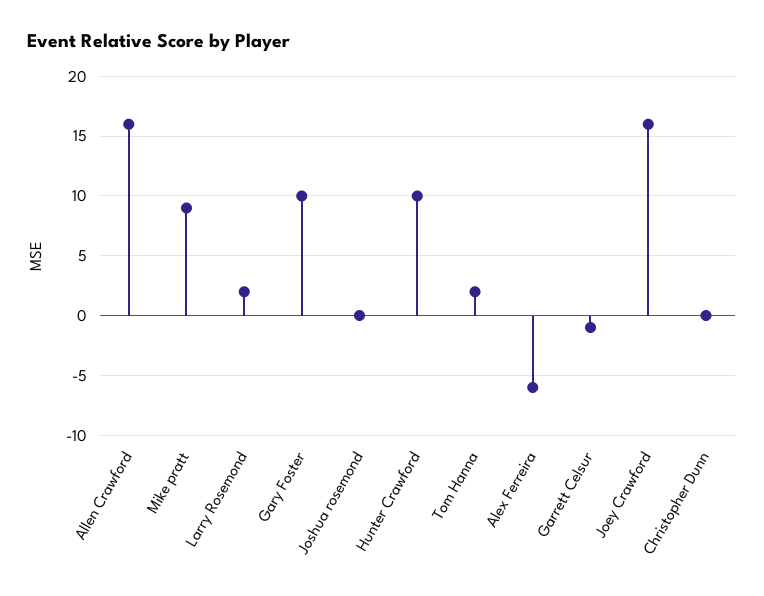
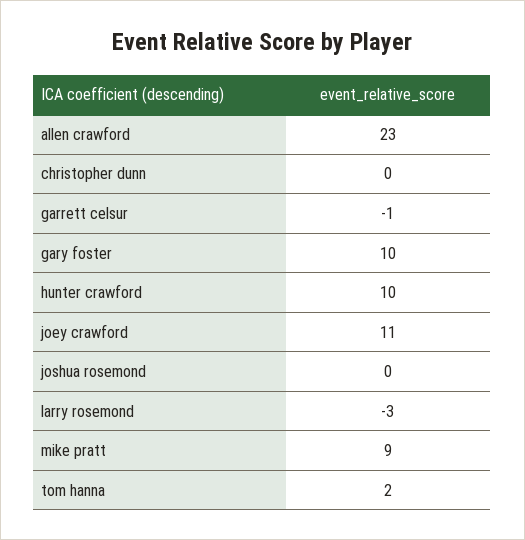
Allen Crawford: 16 -> 23
Larry Rosemond: 2 -> -3
Alex Ferreira: -6 -> none
Joey Crawford: 16 -> 11

